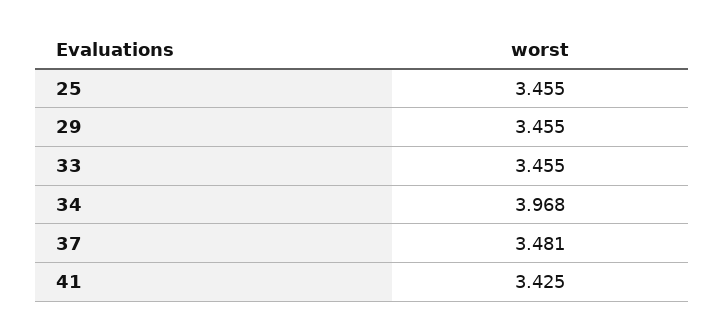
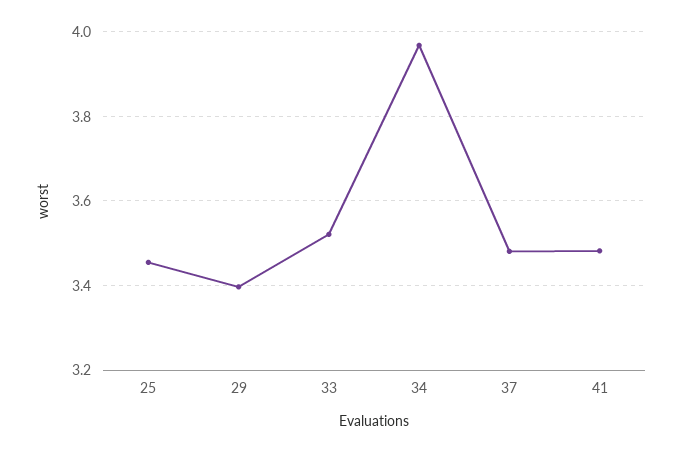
29: 3.455 -> 3.4
33: 3.455 -> 3.52
41: 3.425 -> 3.48

